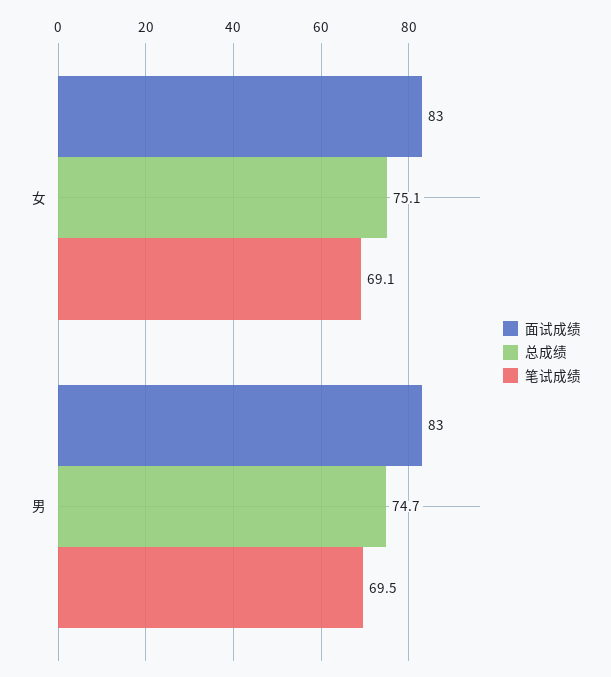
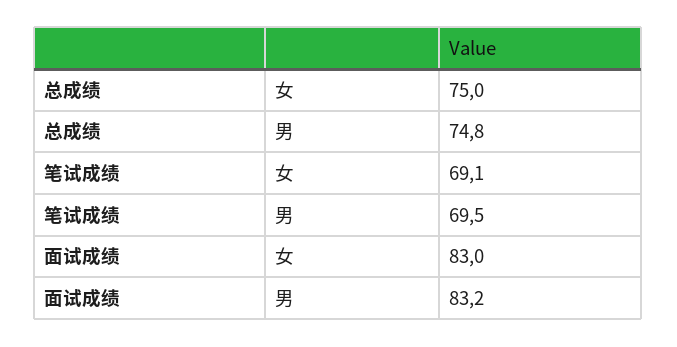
总成绩, 女: 75.1 -> 75
面试成绩, 男: 83 -> 83.2
总成绩, 男: 74.7 -> 74.8

